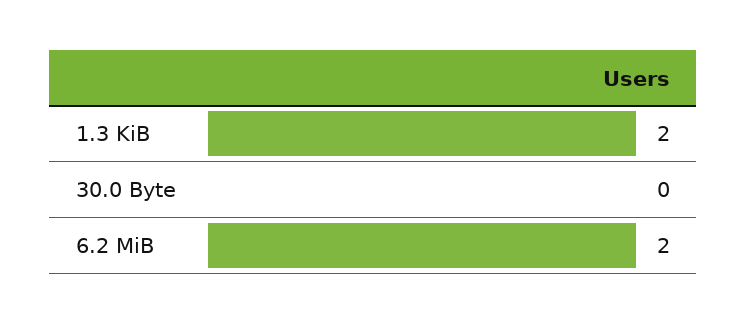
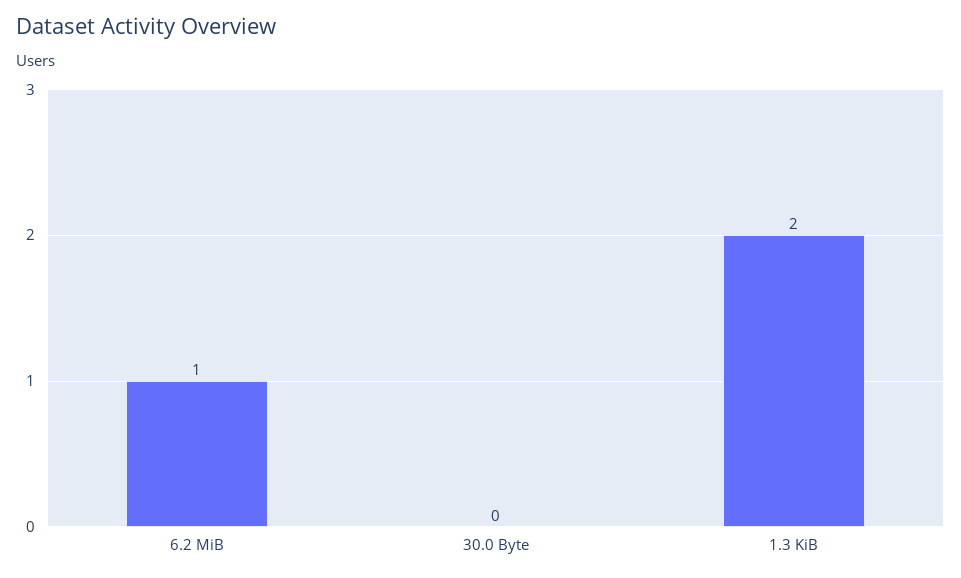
6.2 MiB: 2 -> 1

